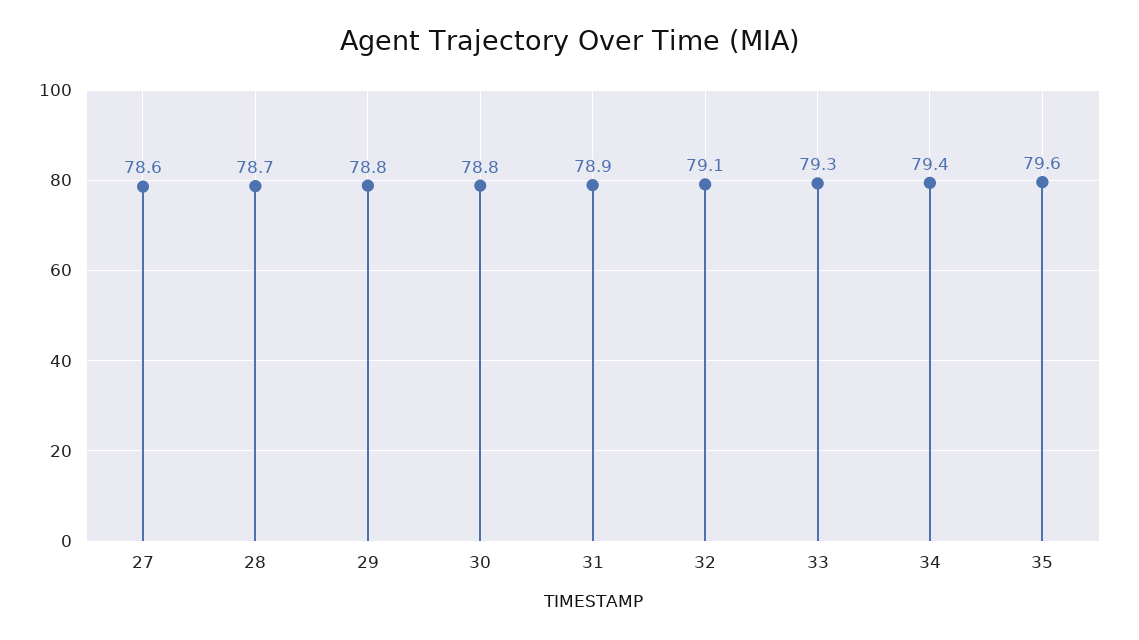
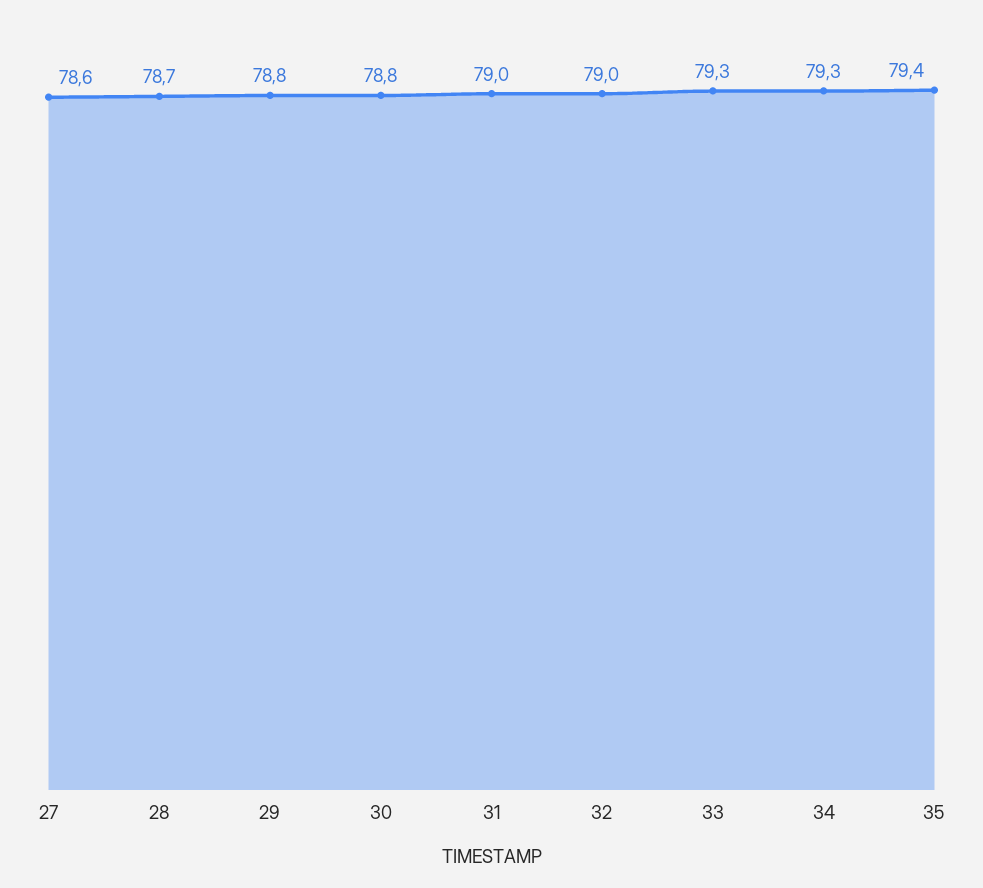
31: 78.9 -> 79
32: 79.1 -> 79
34: 79.4 -> 79.3
35: 79.6 -> 79.4

